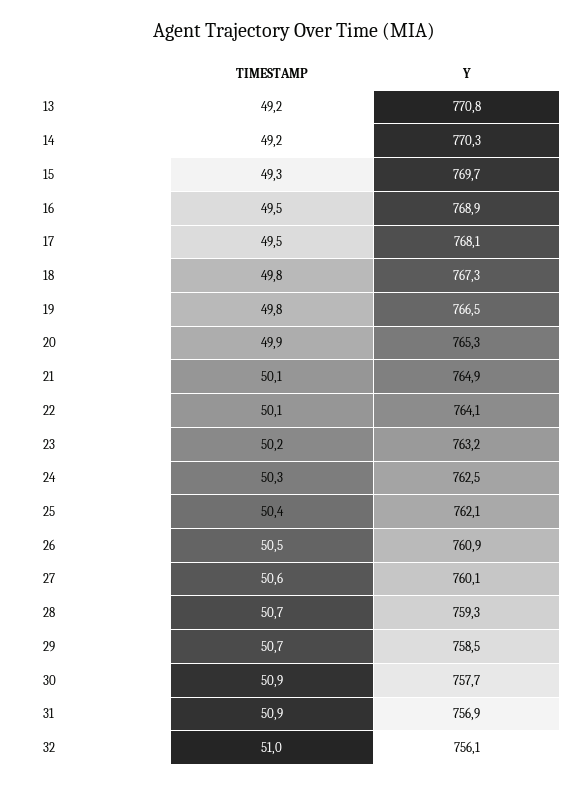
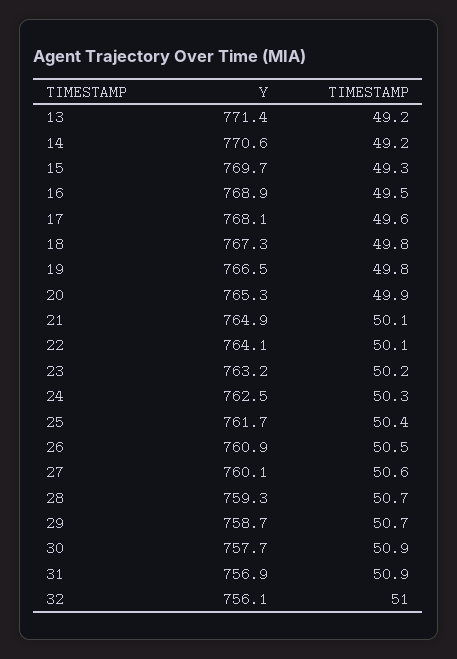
Y, 13: 770.8 -> 771.4
Y, 14: 770.3 -> 770.6
TIMESTAMP, 17: 49.5 -> 49.6
Y, 25: 762.1 -> 761.7
Y, 29: 758.5 -> 758.7

